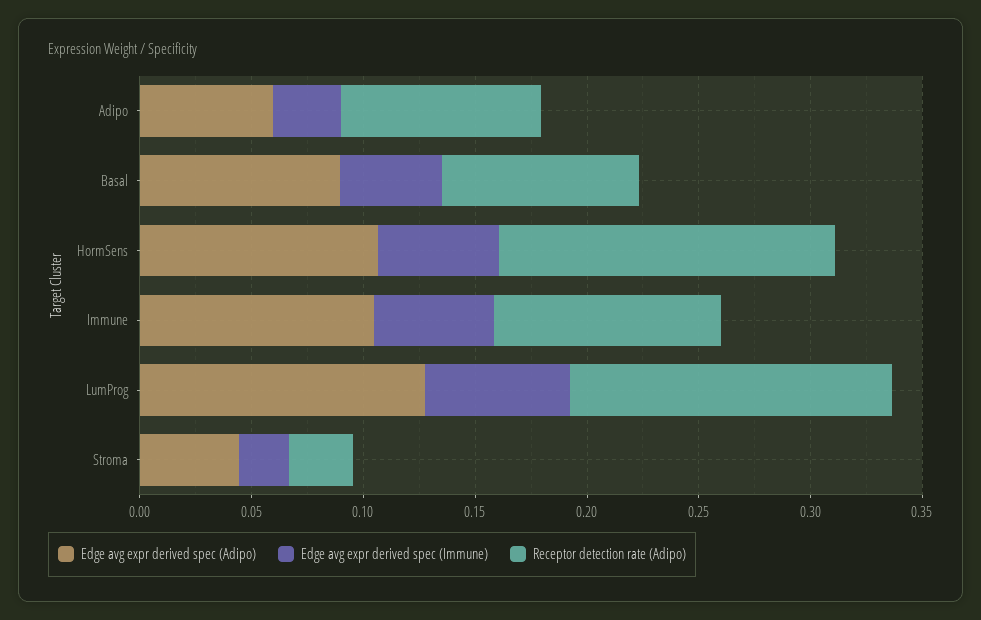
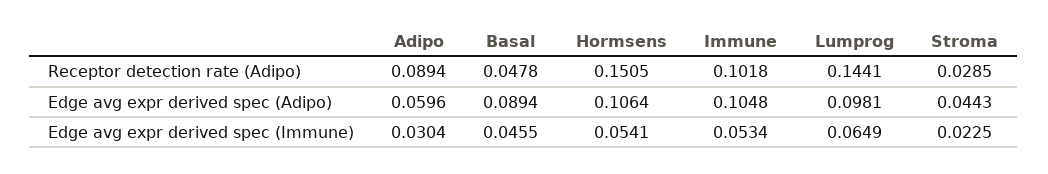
Receptor detection rate (Adipo), Basal: 0.09 -> 0.0478
Edge avg expr derived spec (Adipo), LumProg: 0.13 -> 0.0981

